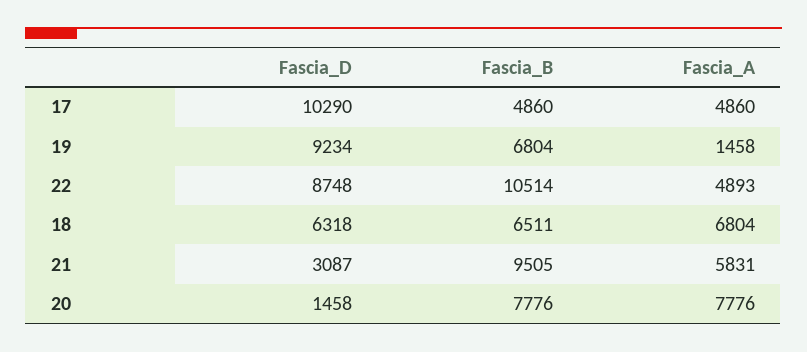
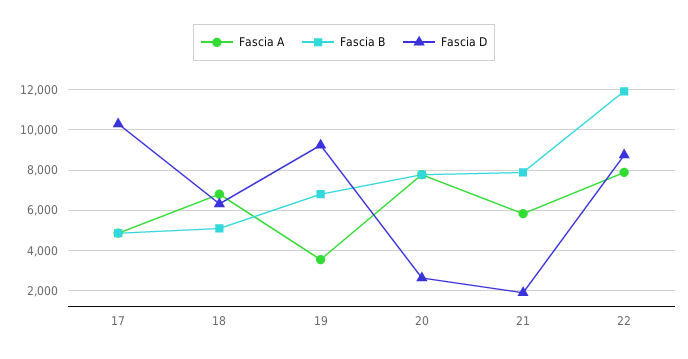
Fascia_A, 19: 1458 -> 3500
Fascia_B, 22: 10514 -> 12000
Fascia_A, 22: 4893 -> 8000
Fascia_B, 18: 6511 -> 5000
Fascia_D, 21: 3087 -> 2000
Fascia_B, 21: 9505 -> 8000
Fascia_D, 20: 1458 -> 2500

